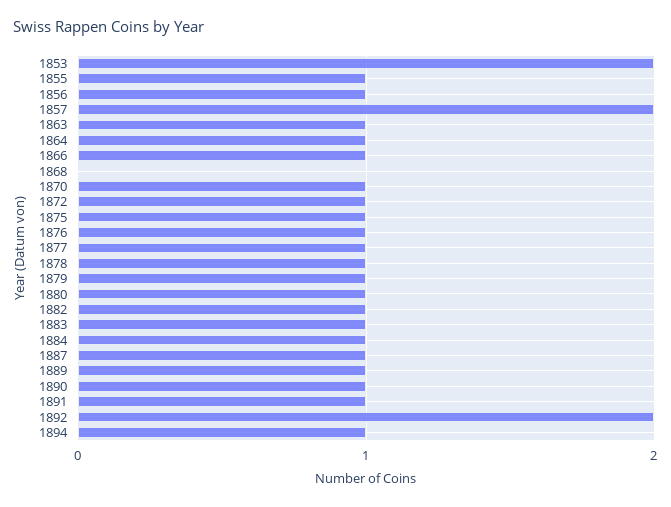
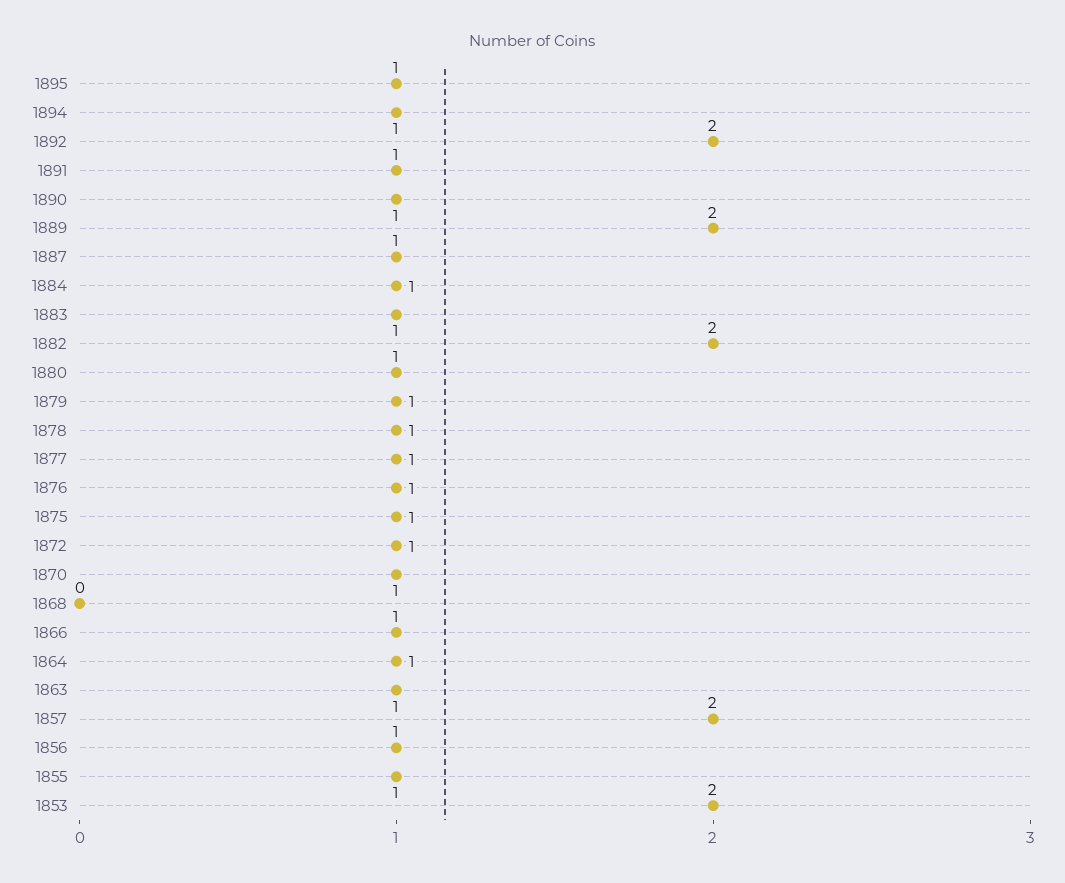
1882: 1 -> 2
1889: 1 -> 2
1895: none -> 1

